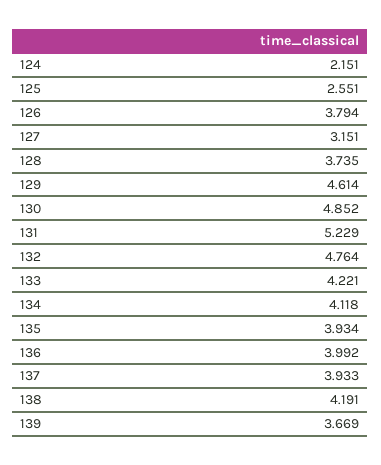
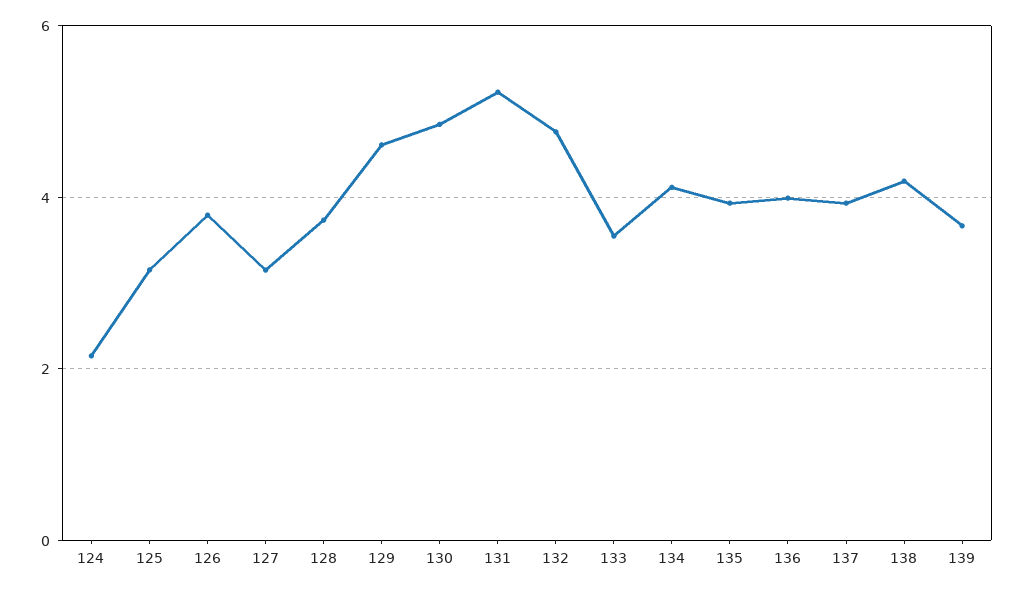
125: 2.551 -> 3.2
133: 4.221 -> 3.6

